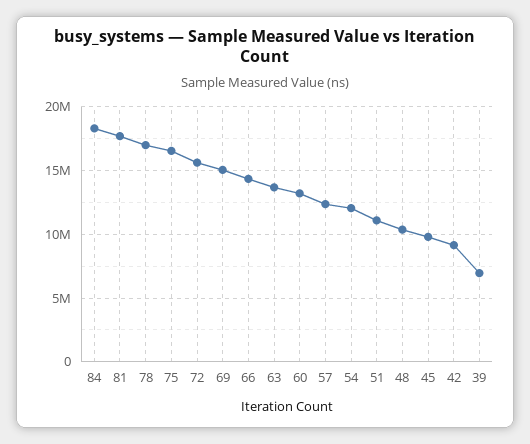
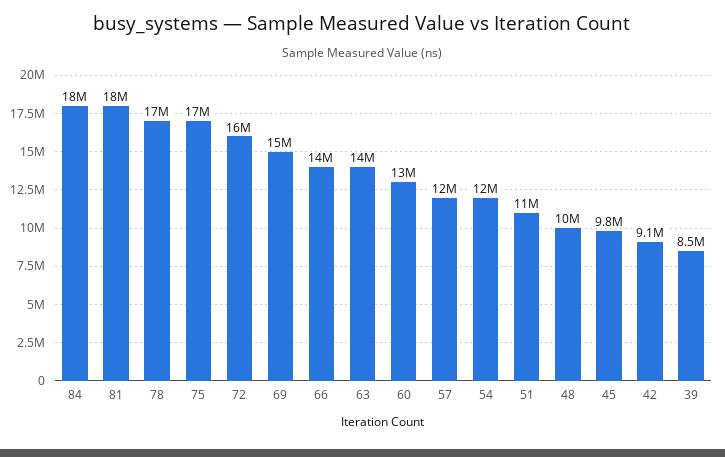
39: 7000000 -> 8500000

